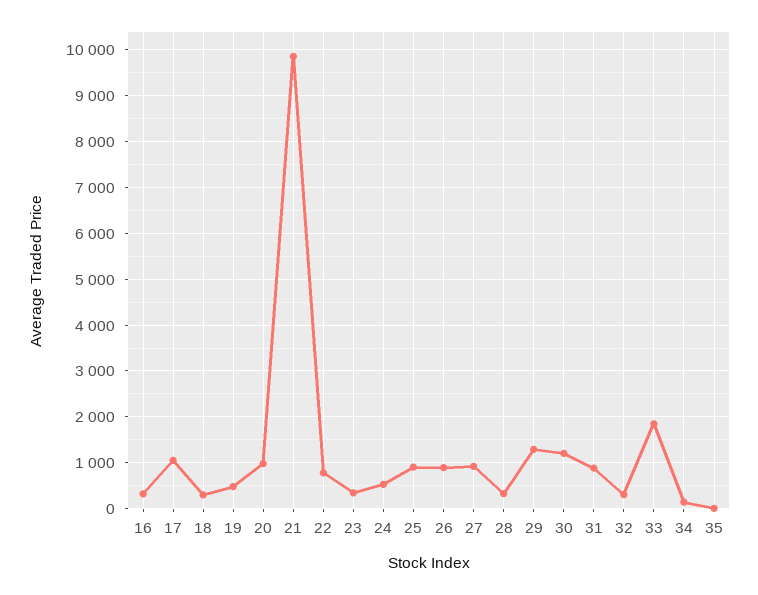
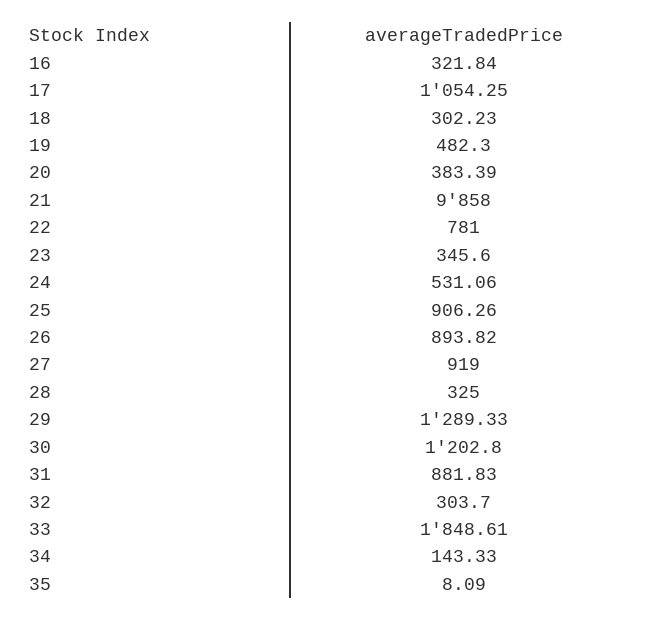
20: 1000 -> 383.39

